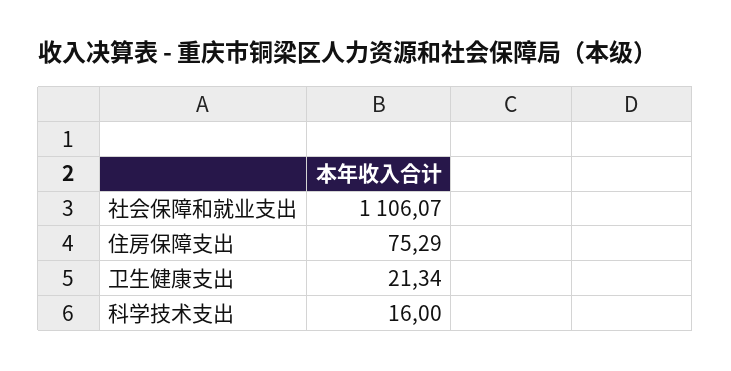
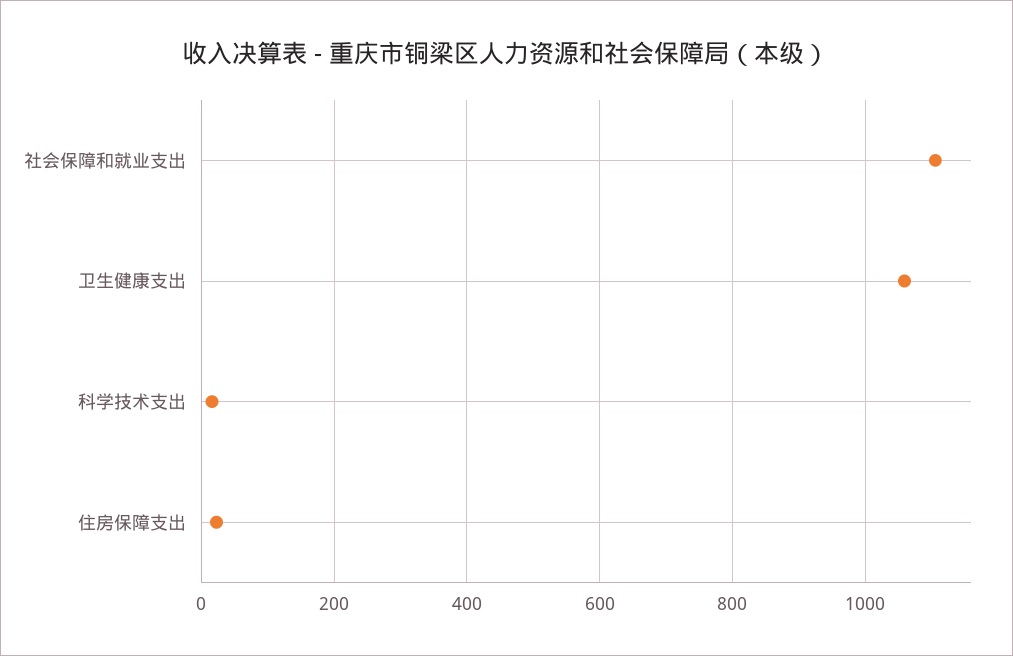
住房保障支出: 75.29 -> 20
卫生健康支出: 21.34 -> 1060

